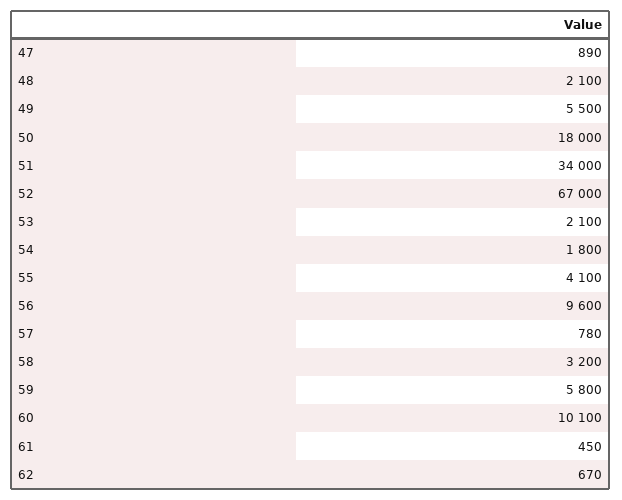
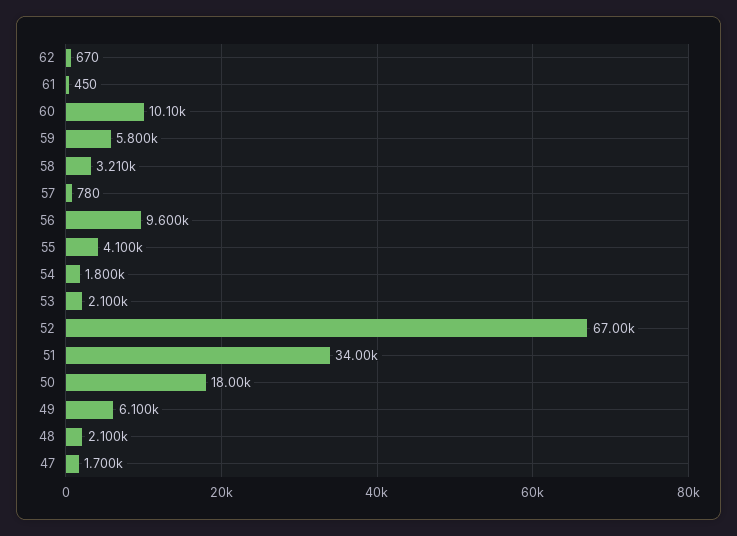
47: 890 -> 1700
49: 5500 -> 6100
58: 3200 -> 3210

